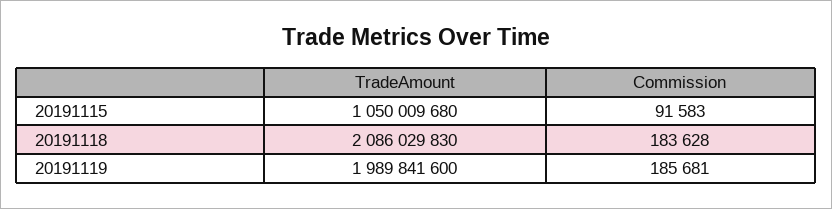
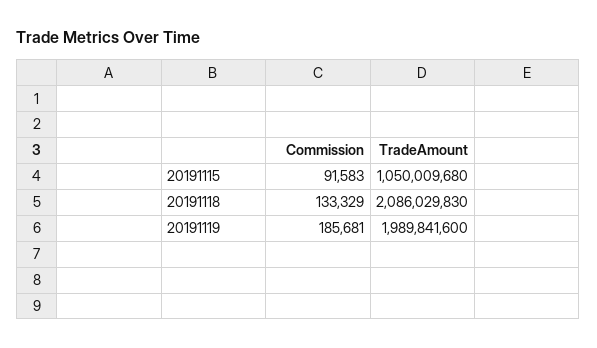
Commission, 20191118: 183628 -> 133329

